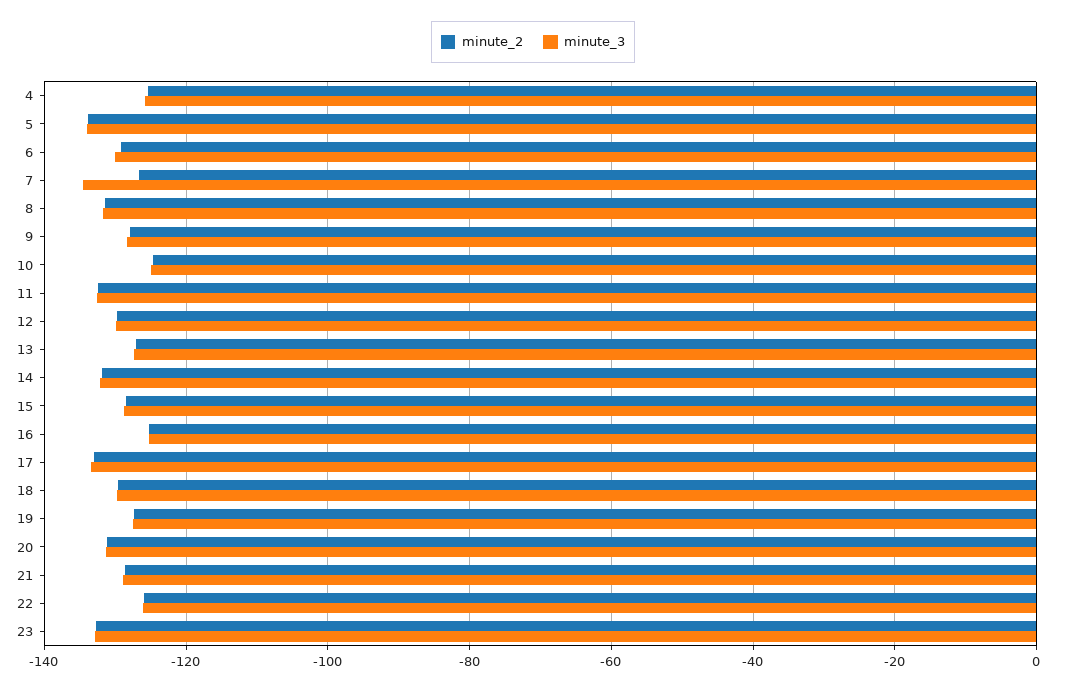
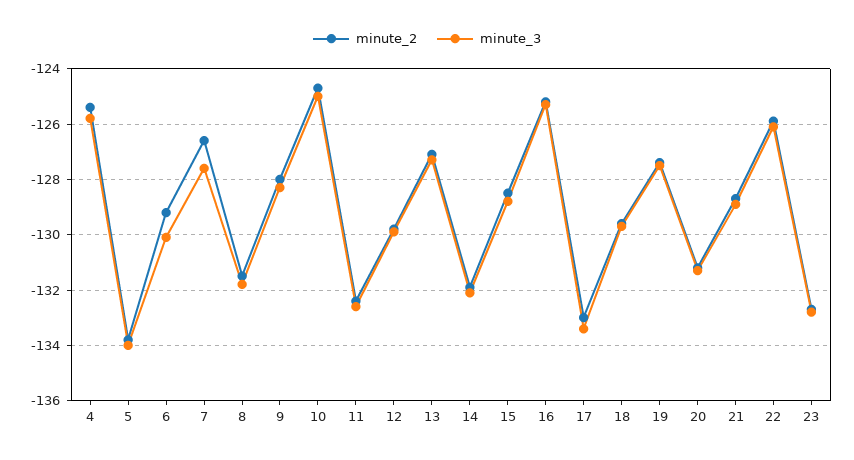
minute_3, 7: -134 -> -127.5

